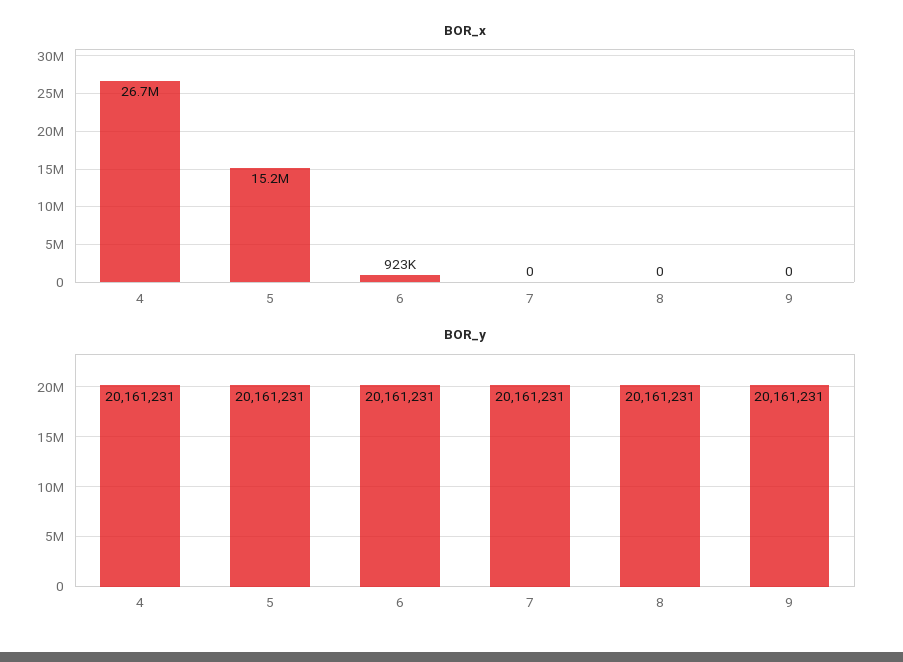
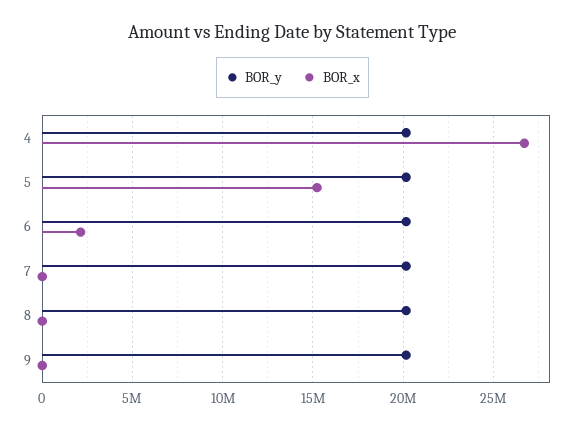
BOR_x, 6: 923000 -> 2000000

